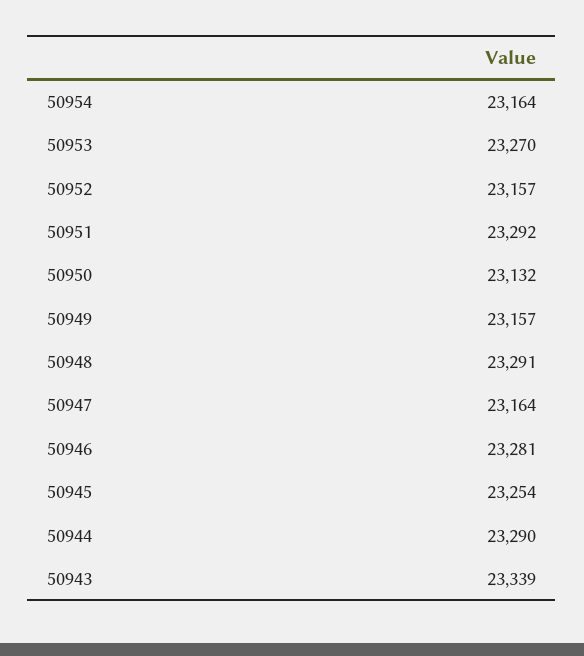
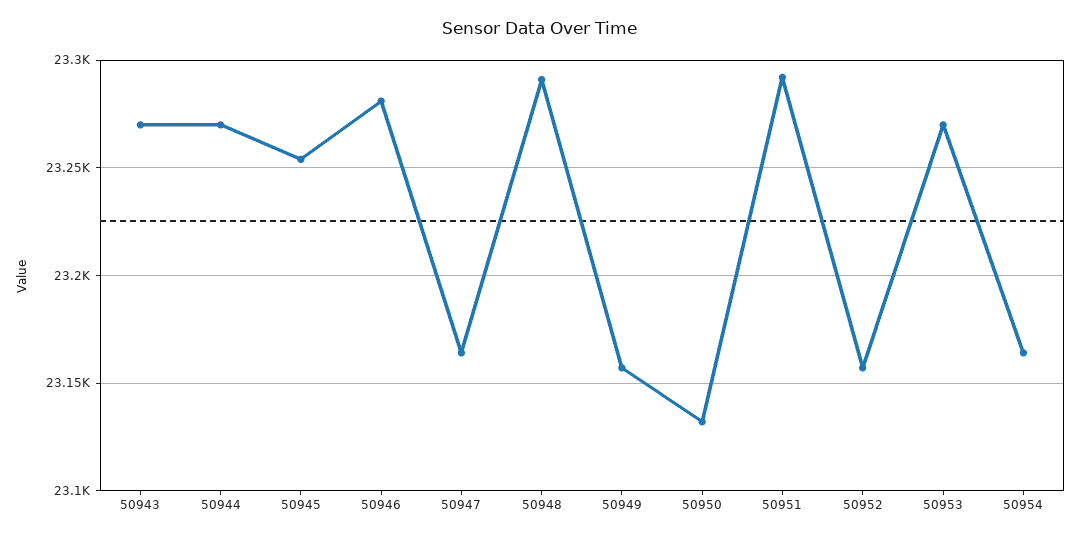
50944: 23290 -> 23270
50943: 23339 -> 23270

